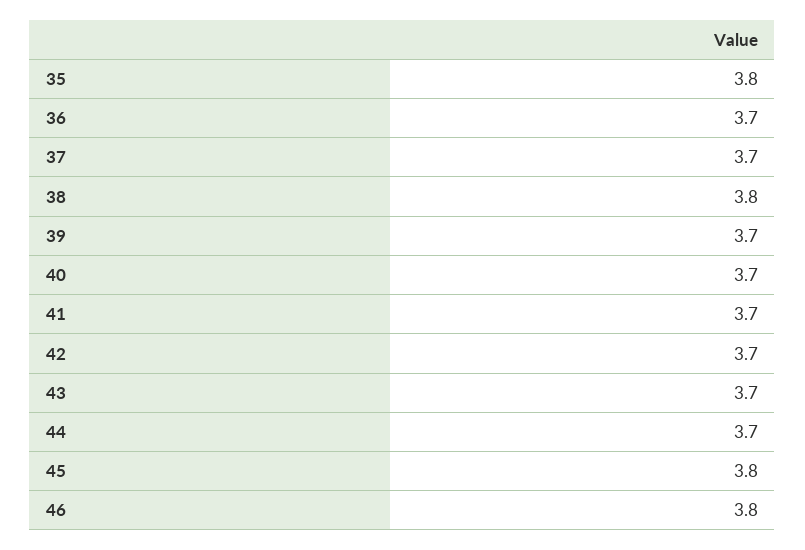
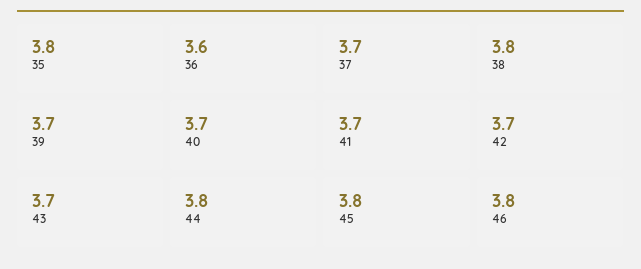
36: 3.7 -> 3.6
44: 3.7 -> 3.8

